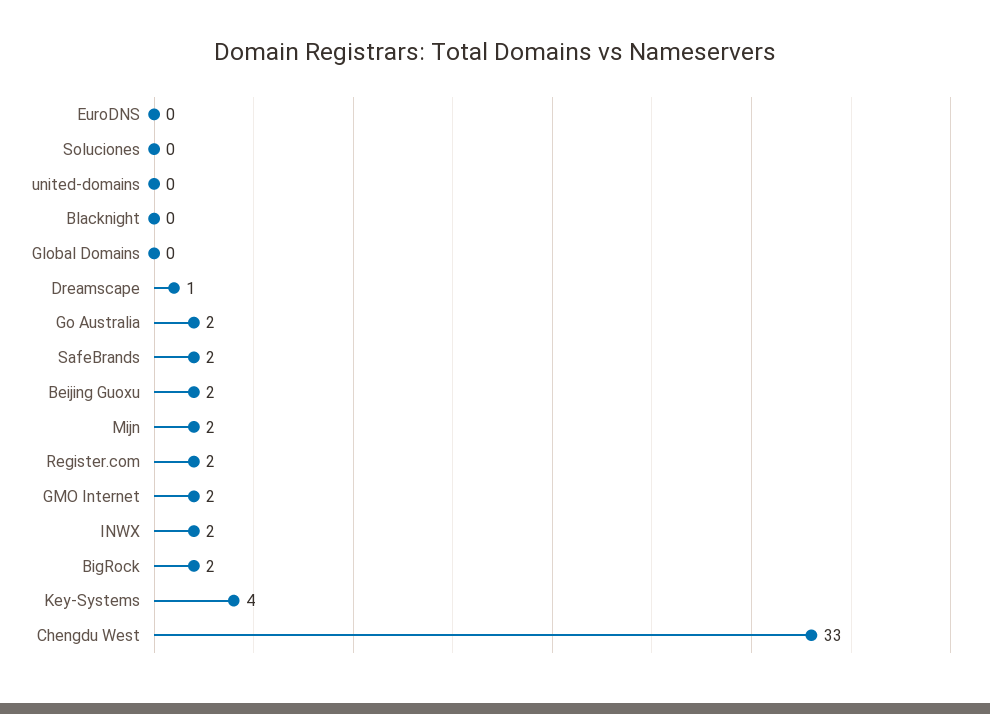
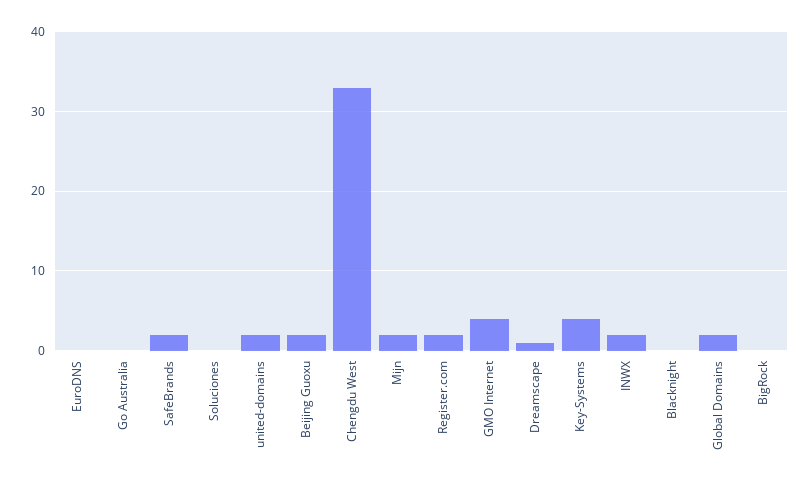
united-domains: 0 -> 2
Global Domains: 0 -> 2
Go Australia: 2 -> 0
GMO Internet: 2 -> 4
BigRock: 2 -> 0

